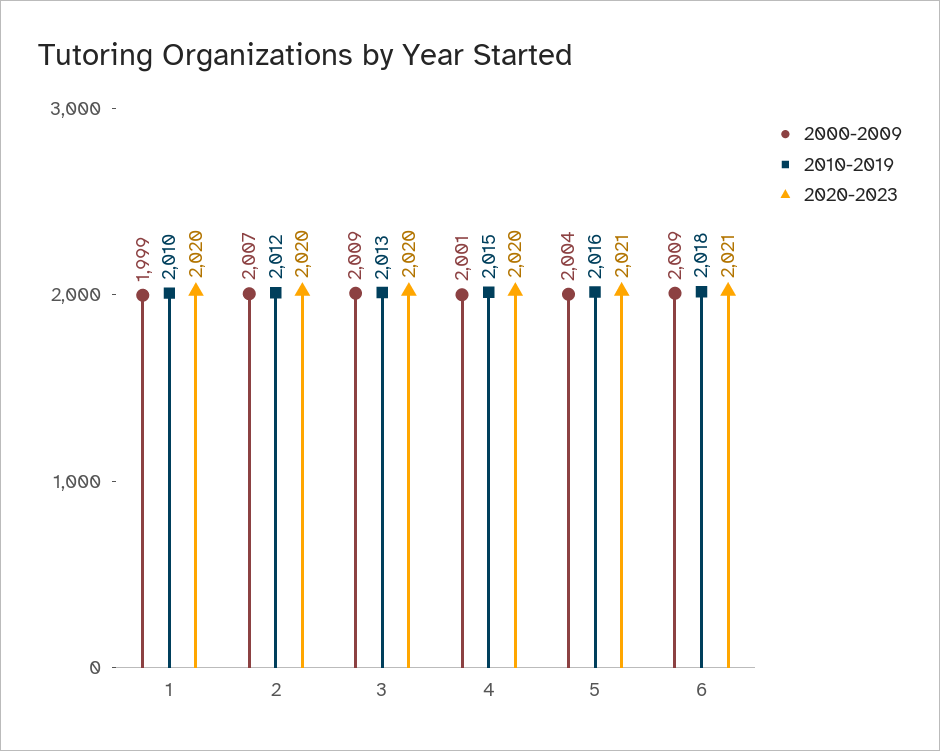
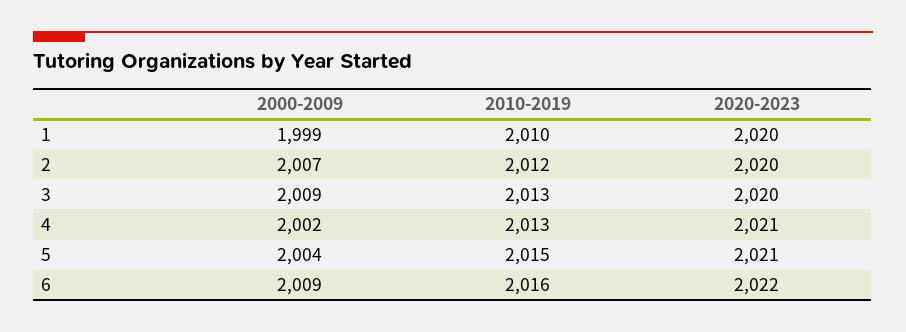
2000-2009, 4: 2001 -> 2002
2010-2019, 4: 2015 -> 2013
2020-2023, 4: 2020 -> 2021
2010-2019, 5: 2016 -> 2015
2010-2019, 6: 2018 -> 2016
2020-2023, 6: 2021 -> 2022

